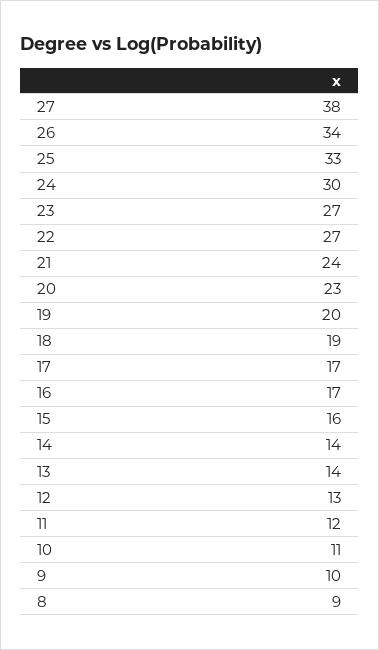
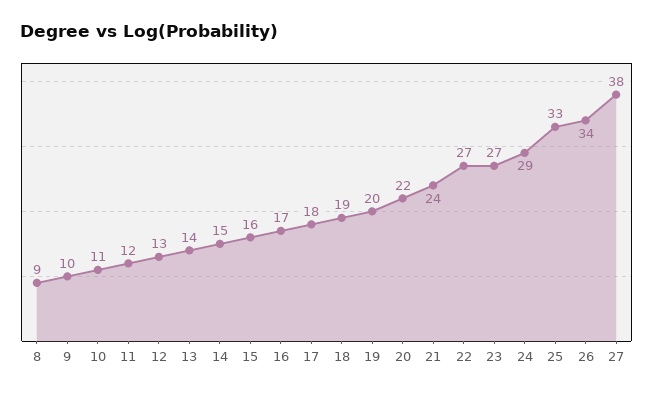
24: 30 -> 29
20: 23 -> 22
17: 17 -> 18
14: 14 -> 15

